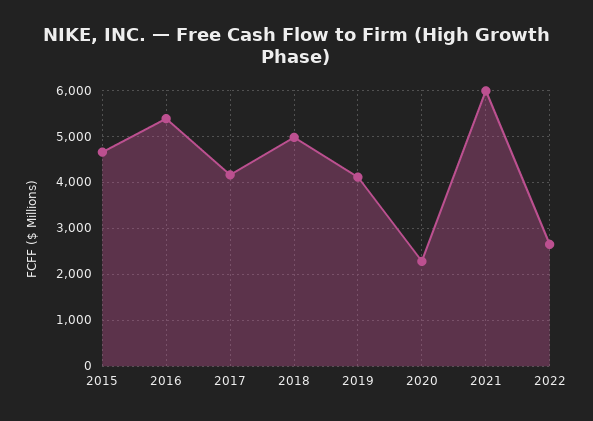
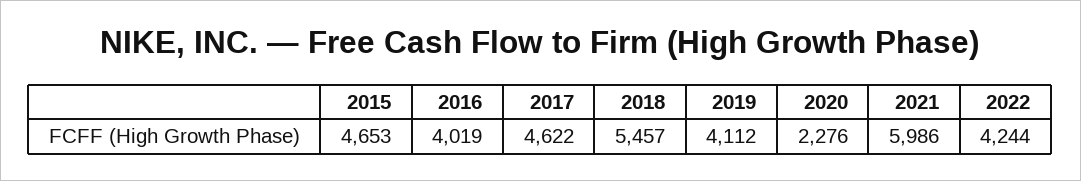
2016: 5400 -> 4019
2017: 4200 -> 4622
2018: 5000 -> 5457
2022: 2600 -> 4244

